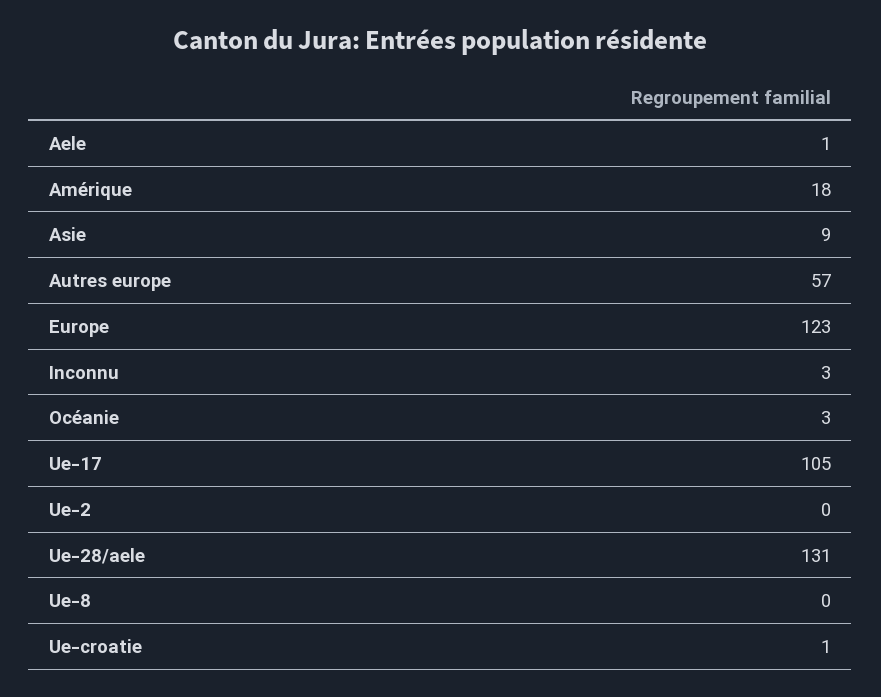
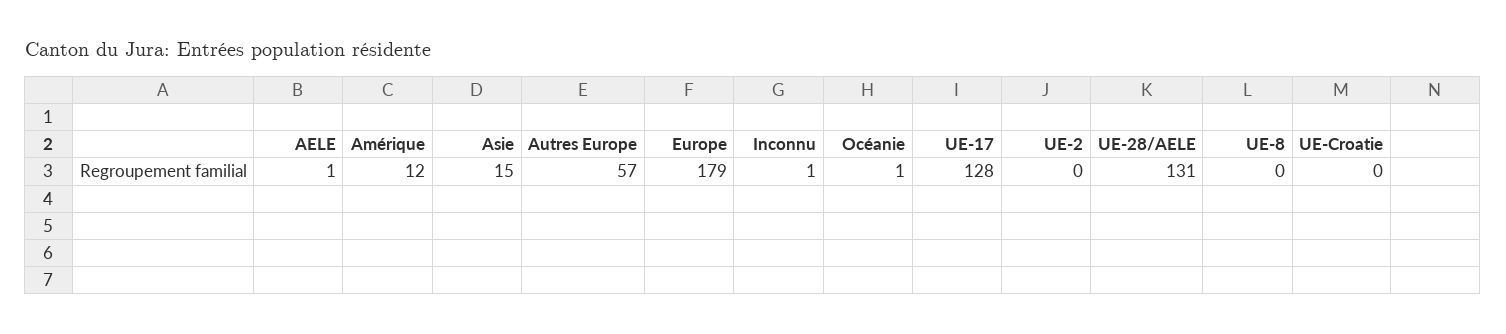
Amérique: 18 -> 12
Asie: 9 -> 15
Europe: 123 -> 179
Inconnu: 3 -> 1
Océanie: 3 -> 1
Ue-17: 105 -> 128
Ue-croatie: 1 -> 0

